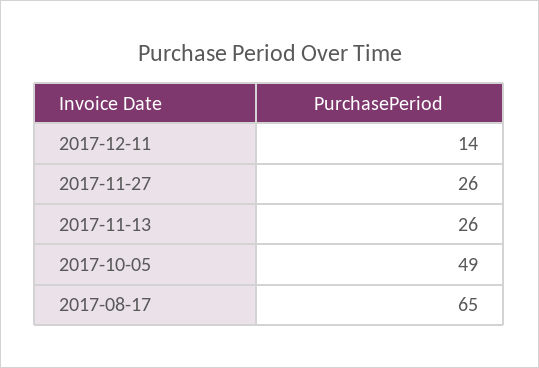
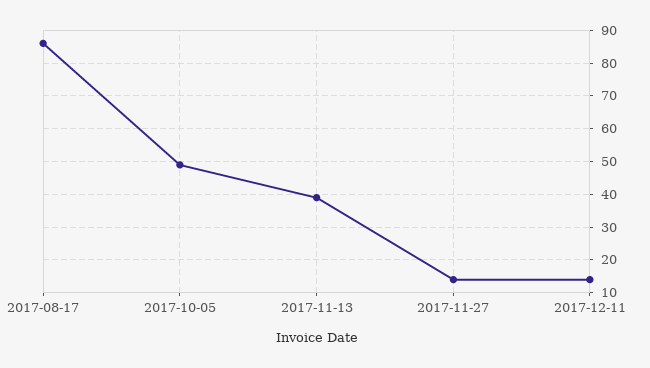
2017-11-27: 26 -> 15
2017-11-13: 26 -> 40
2017-08-17: 65 -> 85

